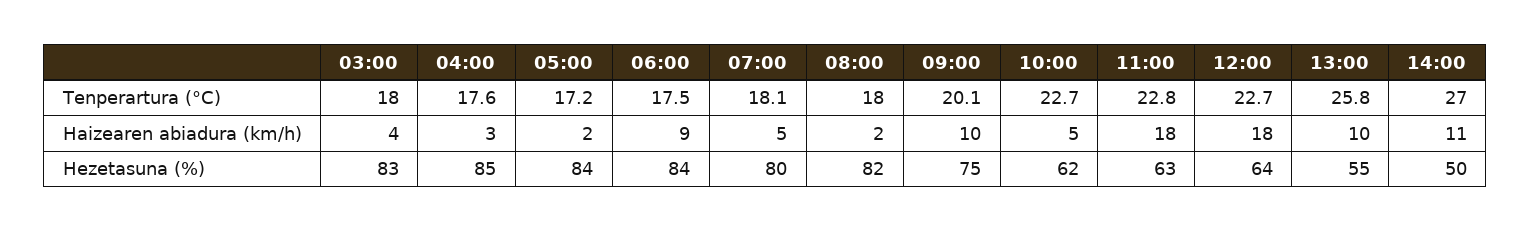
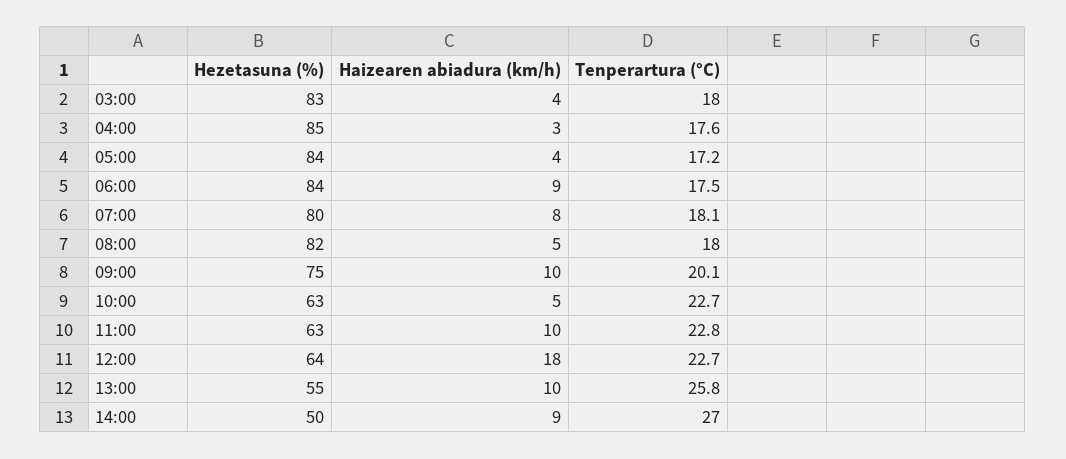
05:00, Haizearen abiadura (km/h): 2 -> 4
07:00, Haizearen abiadura (km/h): 5 -> 8
08:00, Haizearen abiadura (km/h): 2 -> 5
11:00, Haizearen abiadura (km/h): 18 -> 10
14:00, Haizearen abiadura (km/h): 11 -> 9
10:00, Hezetasuna (%): 62 -> 63

